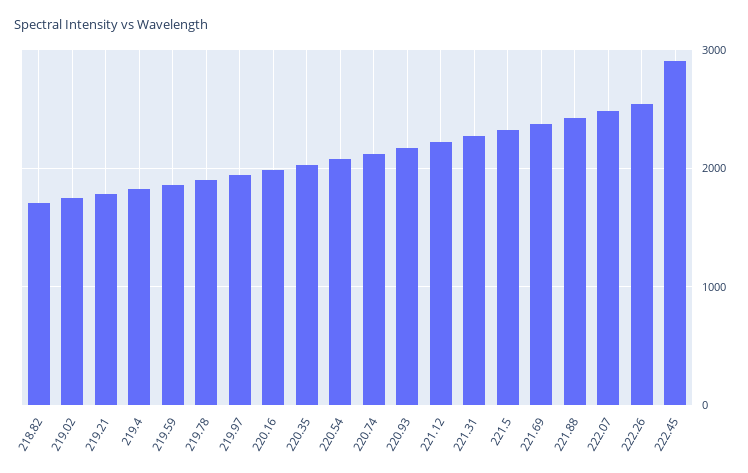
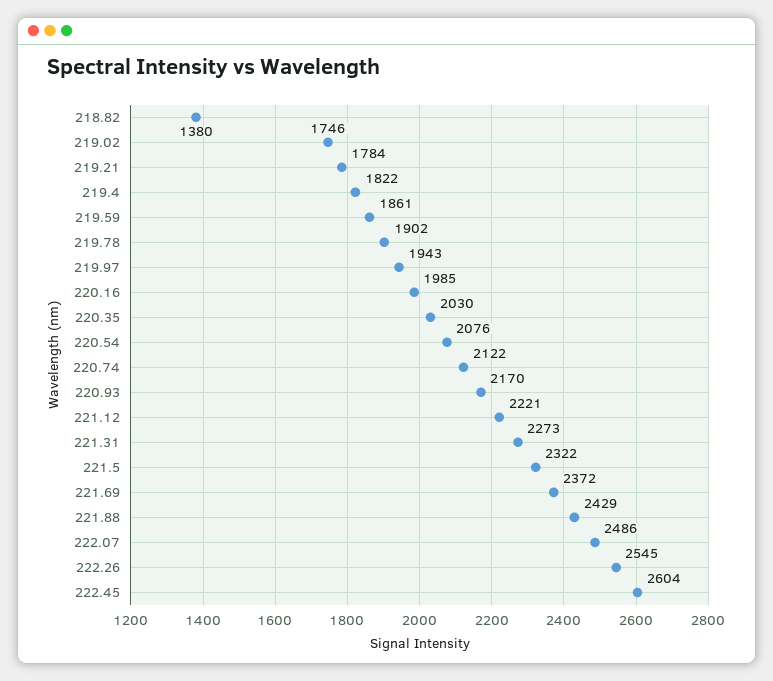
218.82: 1700 -> 1380
222.45: 2900 -> 2604

